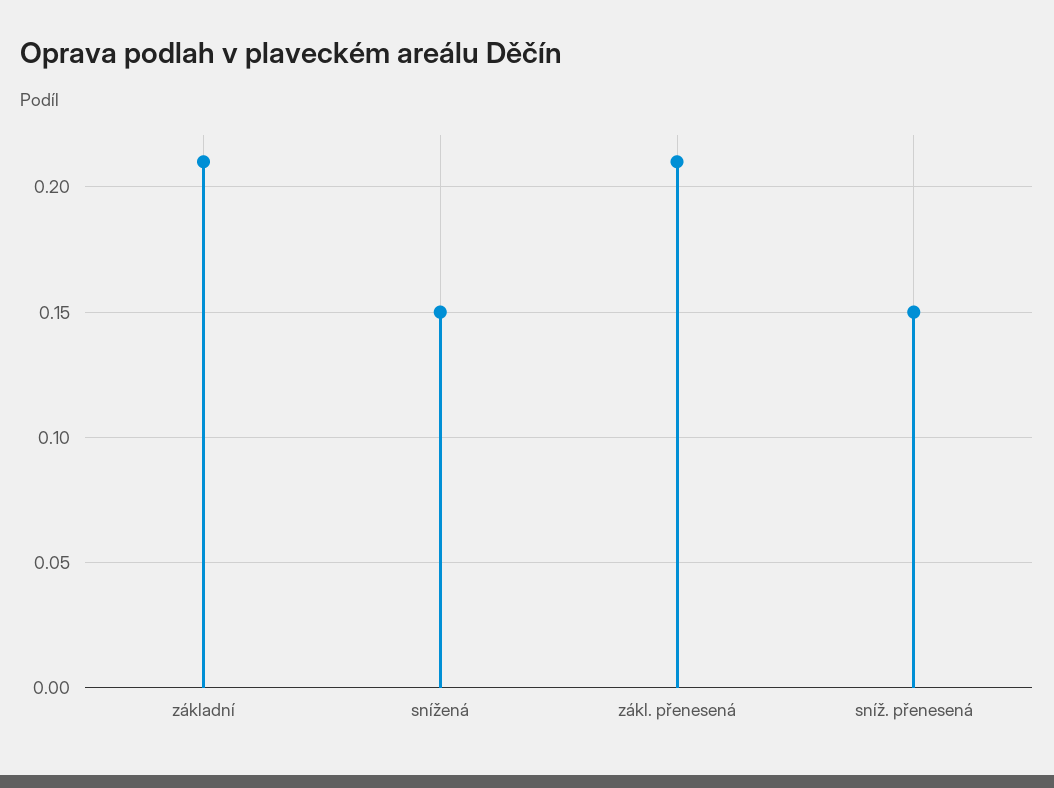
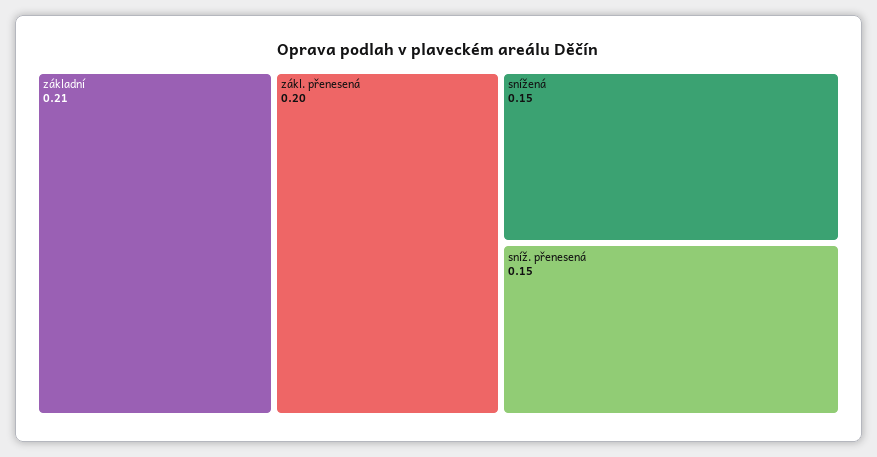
zákl. přenesená: 0.21 -> 0.2

